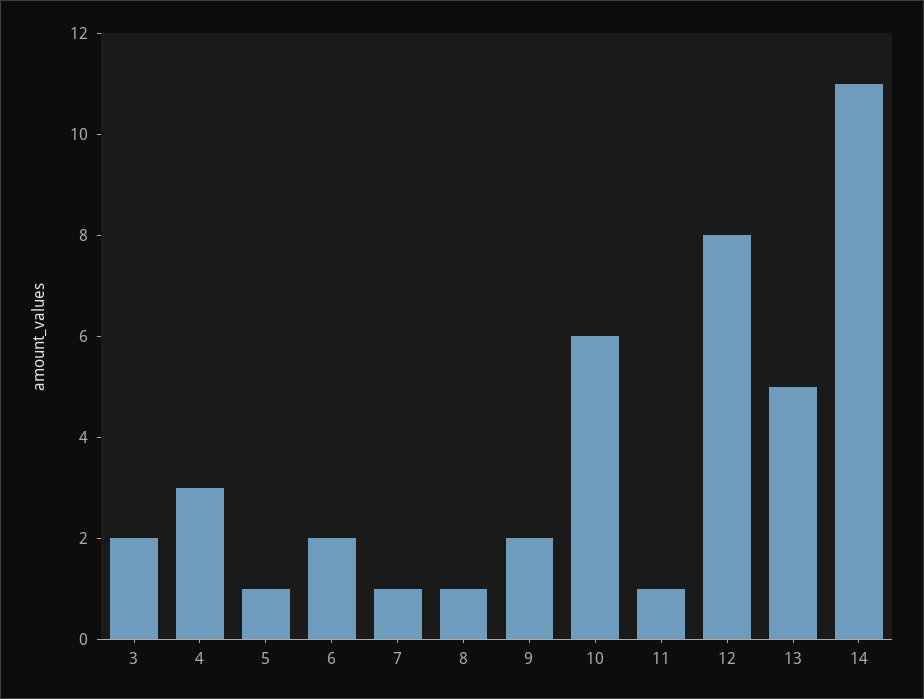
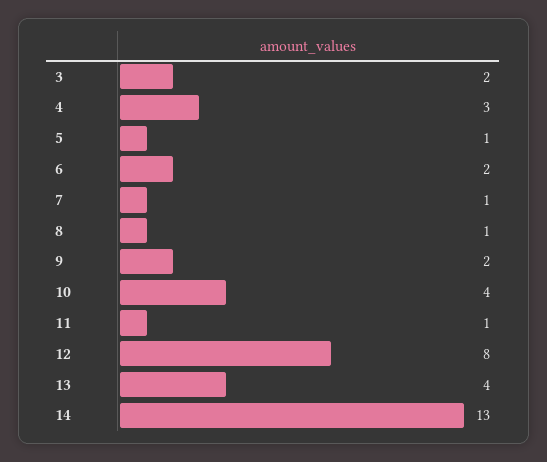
10: 6 -> 4
13: 5 -> 4
14: 11 -> 13

